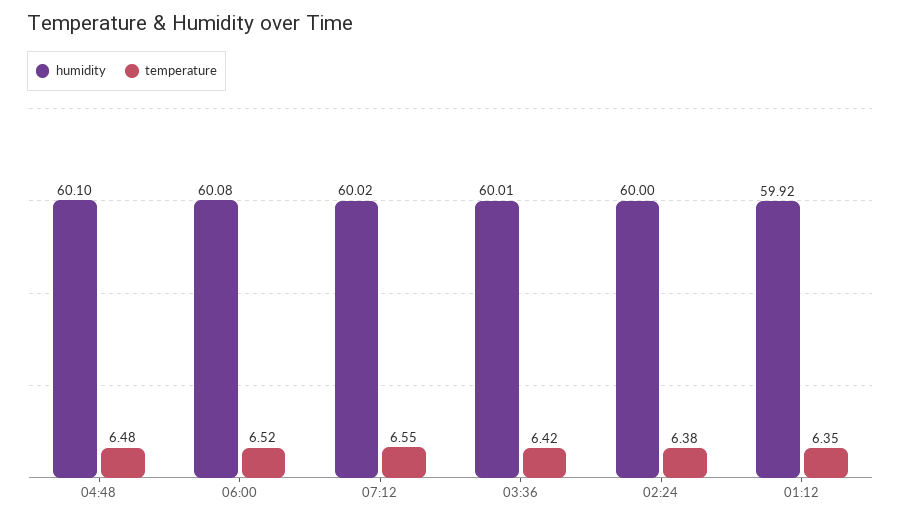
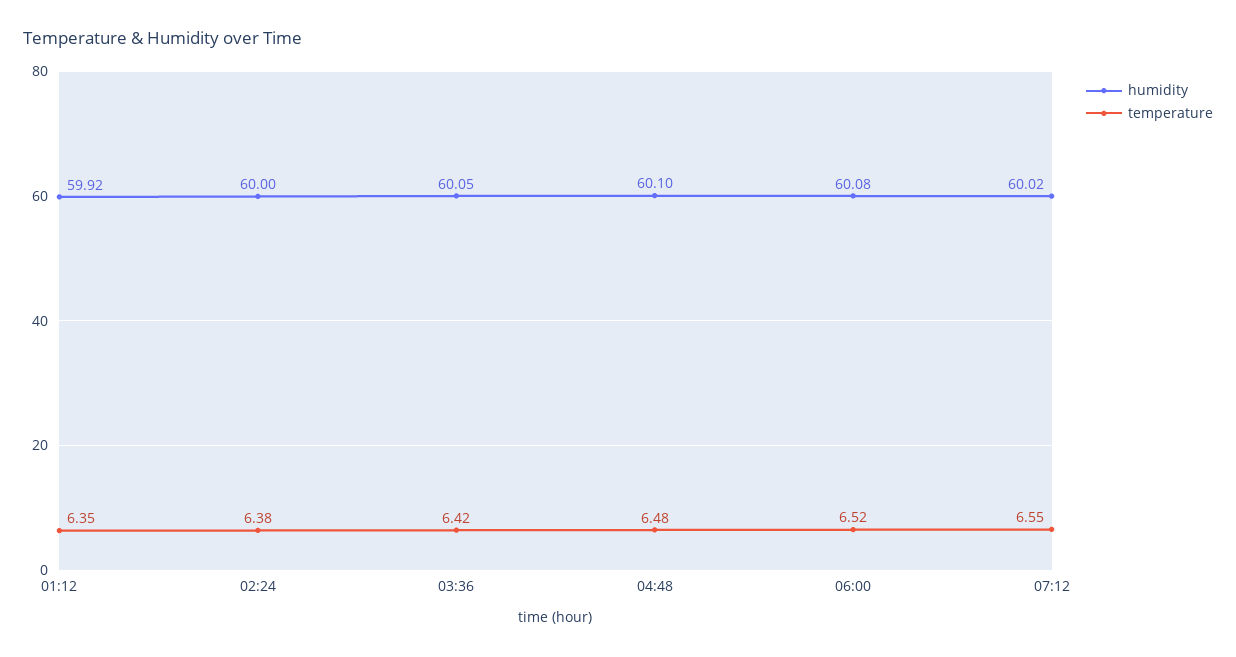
humidity, 03:36: 60.01 -> 60.05

